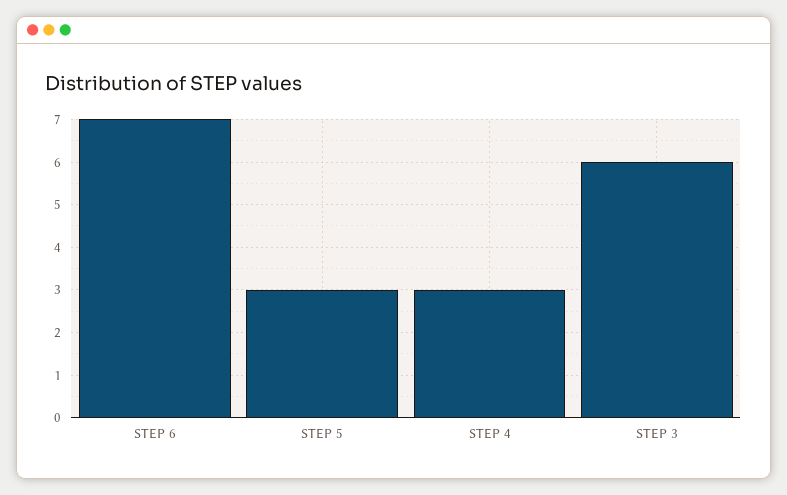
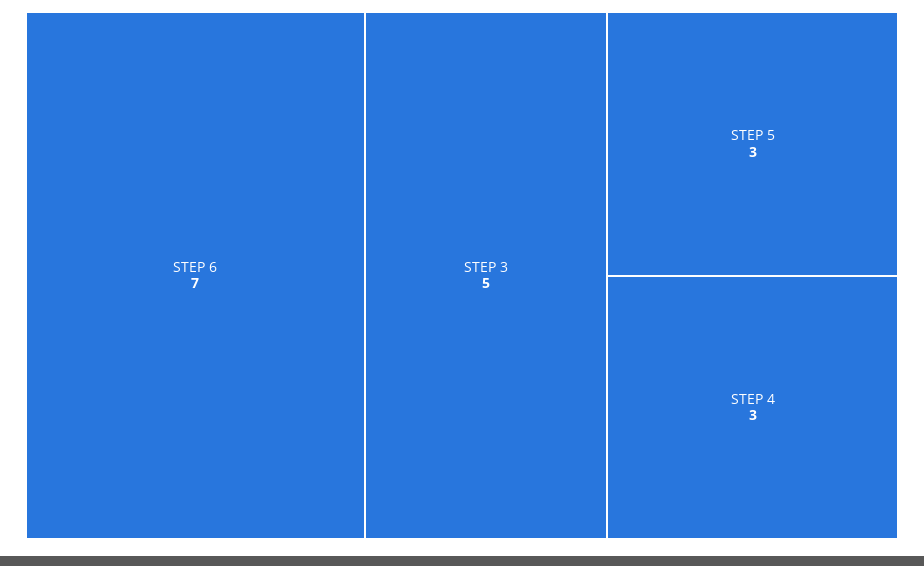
STEP 3: 6 -> 5

